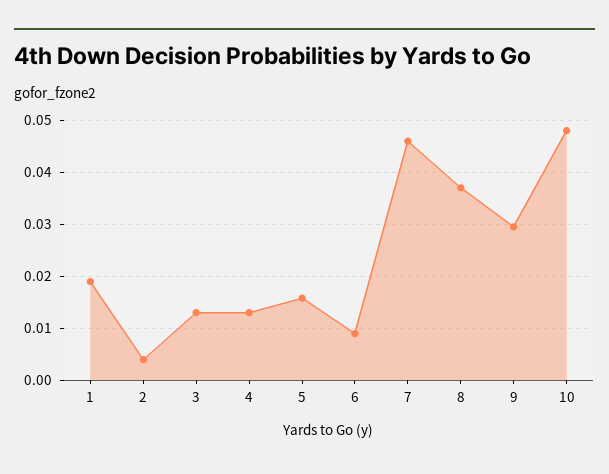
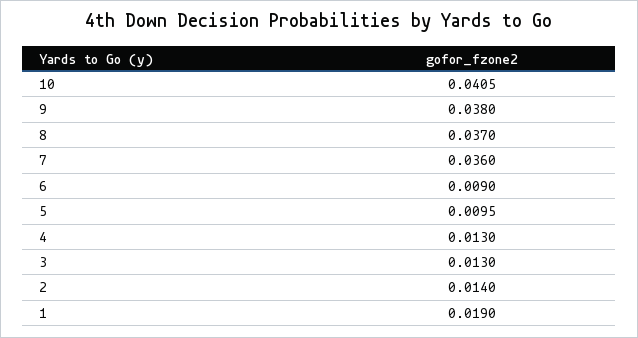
2: 0.004 -> 0.014
5: 0.016 -> 0.0095
7: 0.046 -> 0.036
9: 0.03 -> 0.038
10: 0.048 -> 0.0405

